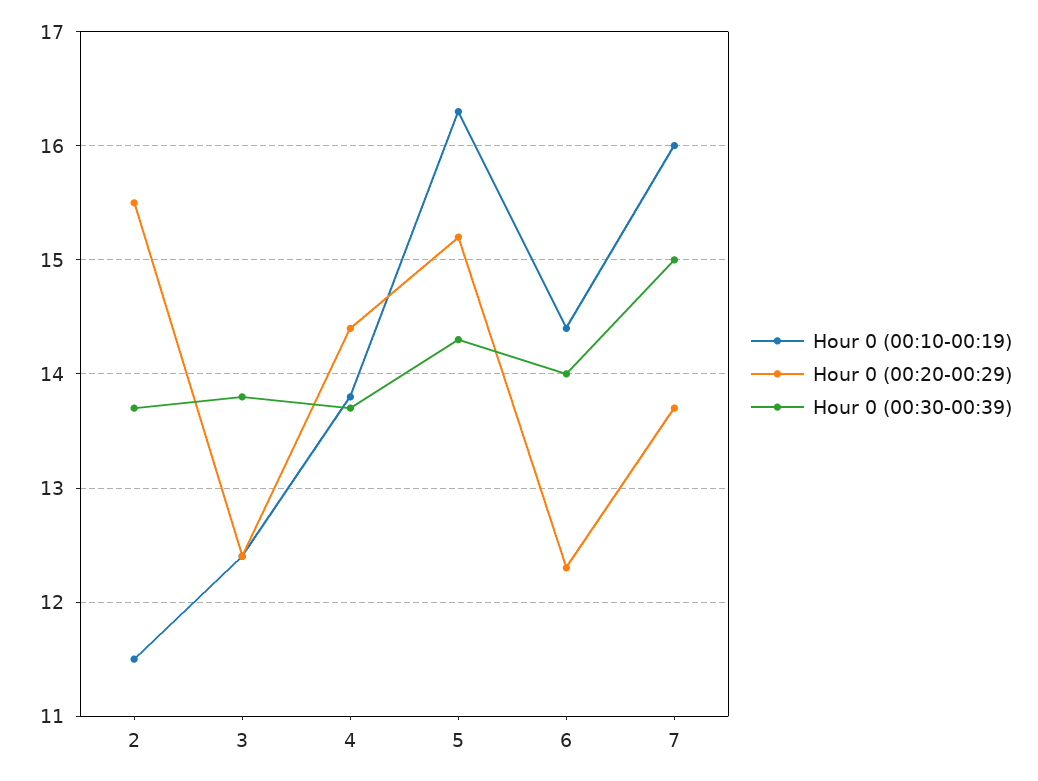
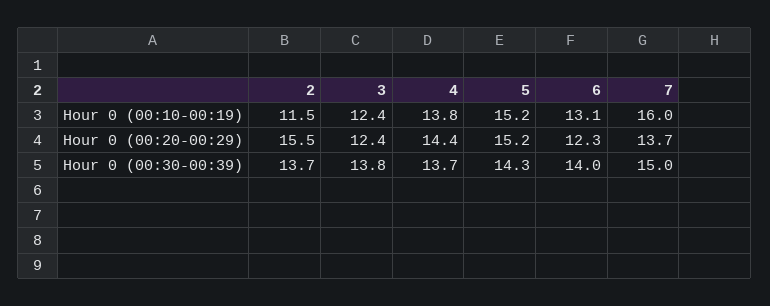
Hour 0 (00:10-00:19), 5: 16.3 -> 15.2
Hour 0 (00:10-00:19), 6: 14.4 -> 13.1

